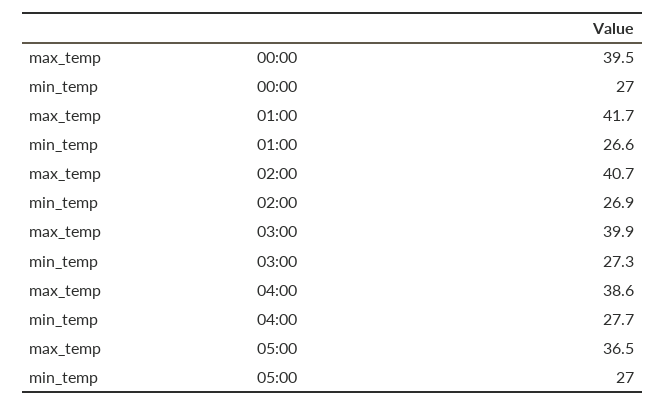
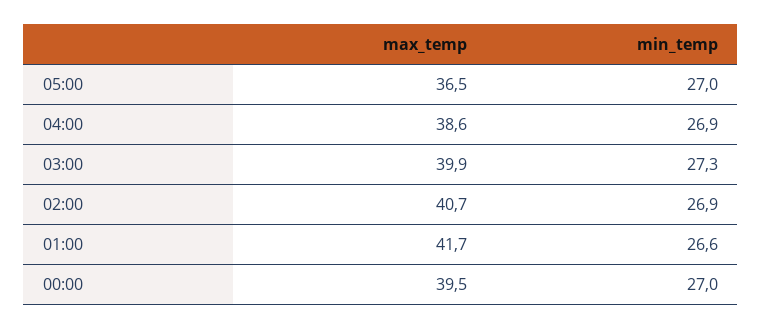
min_temp, 04:00: 27.7 -> 26.9

